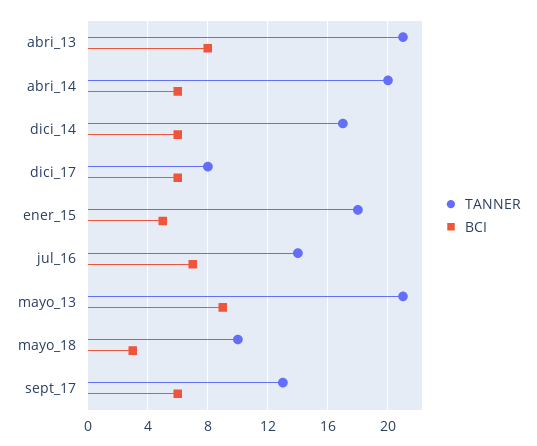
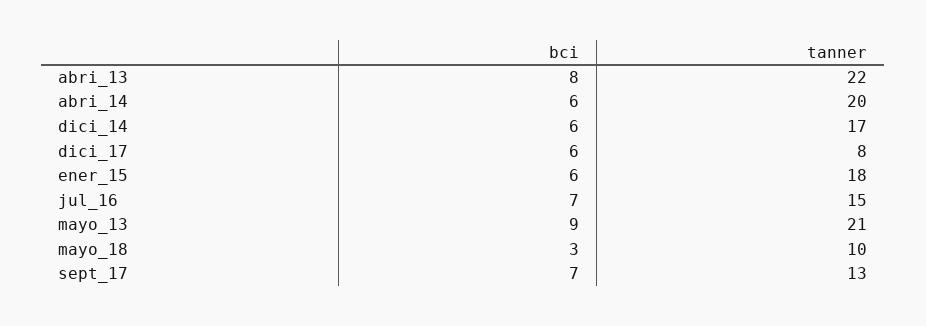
TANNER, abri_13: 21 -> 22
BCI, ener_15: 5 -> 6
TANNER, jul_16: 14 -> 15
BCI, sept_17: 6 -> 7

